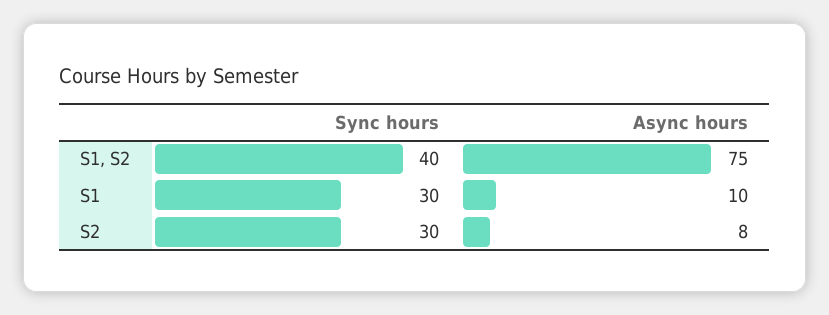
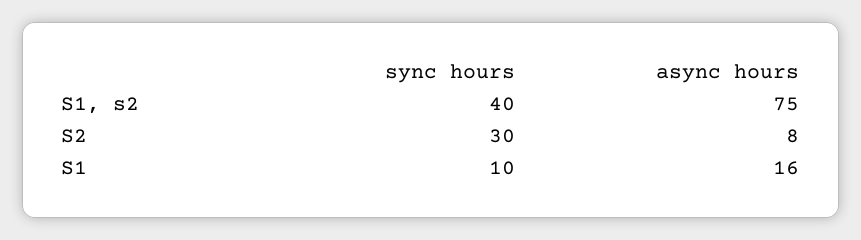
Sync hours, S1: 30 -> 10
Async hours, S1: 10 -> 16

